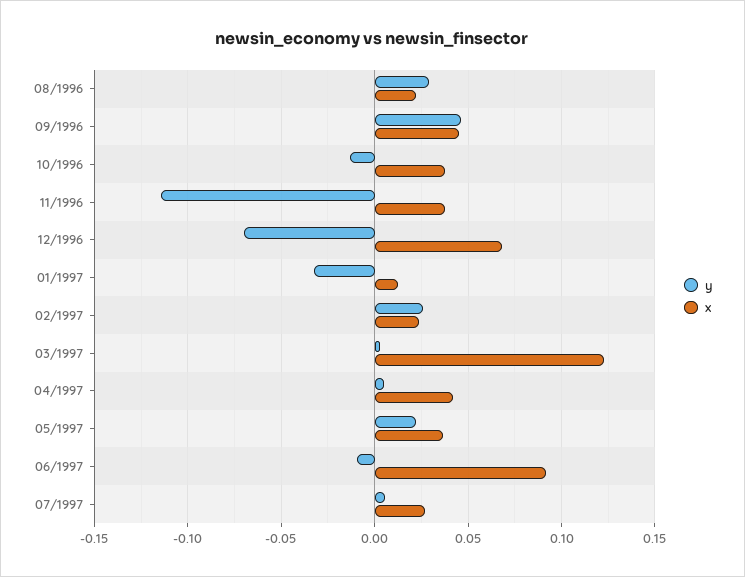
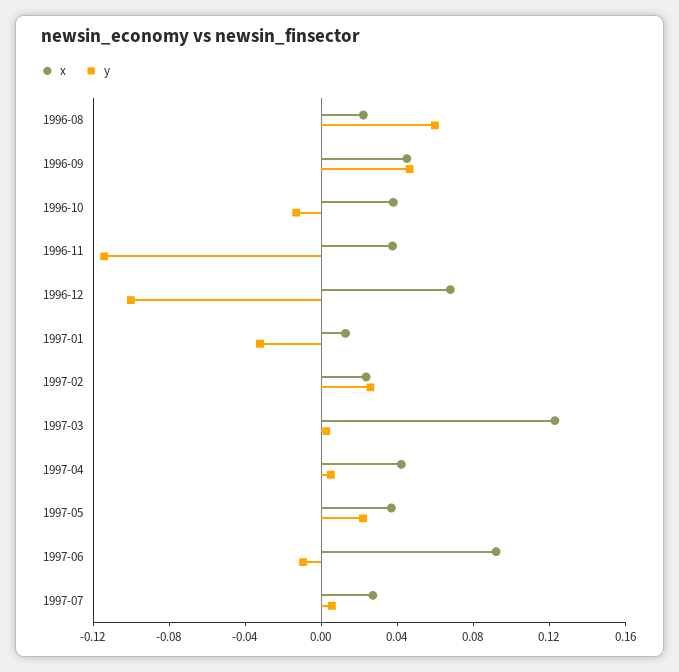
y, 08/1996: 0.03 -> 0.06
y, 12/1996: -0.07 -> -0.1

